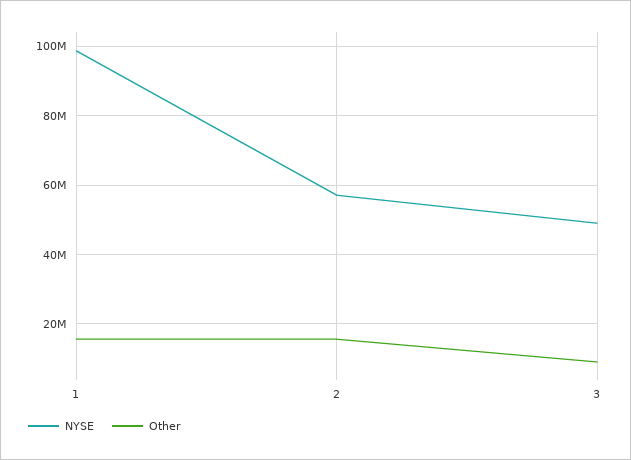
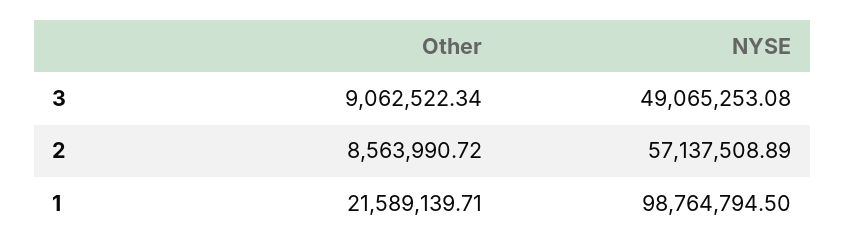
Other, 1: 16000000 -> 21589139.71
Other, 2: 16000000 -> 8563990.72

